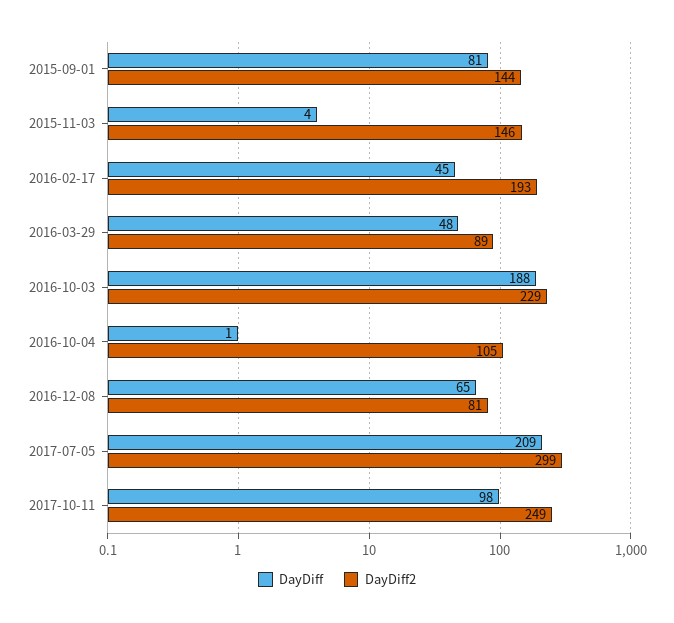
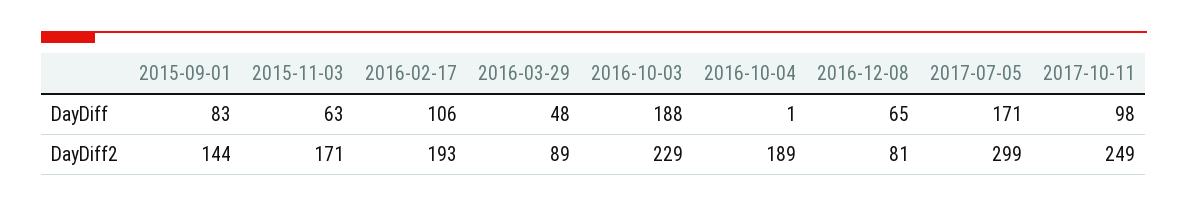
DayDiff, 2015-09-01: 81 -> 83
DayDiff, 2015-11-03: 4 -> 63
DayDiff2, 2015-11-03: 146 -> 171
DayDiff, 2016-02-17: 45 -> 106
DayDiff2, 2016-10-04: 105 -> 189
DayDiff, 2017-07-05: 209 -> 171

